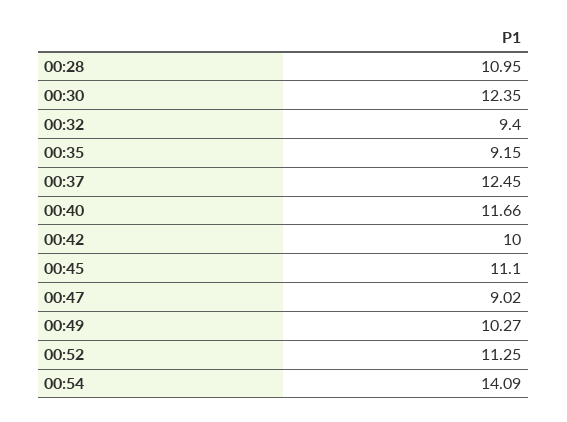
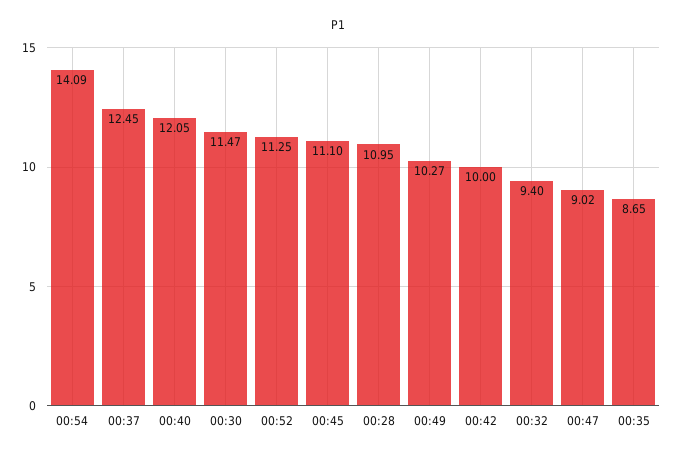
00:30: 12.35 -> 11.47
00:35: 9.15 -> 8.65
00:40: 11.66 -> 12.05

